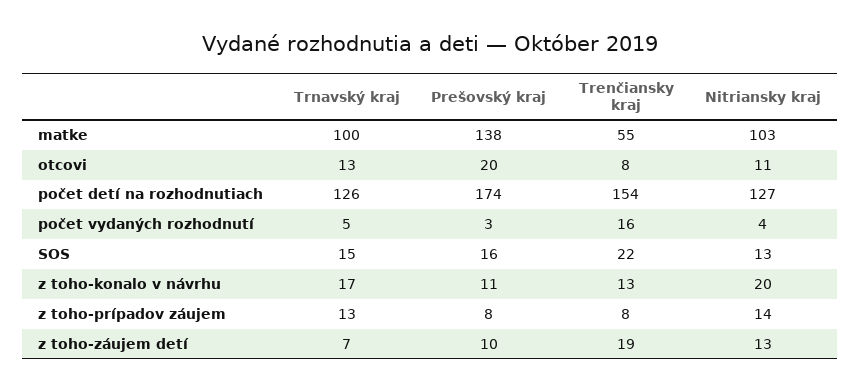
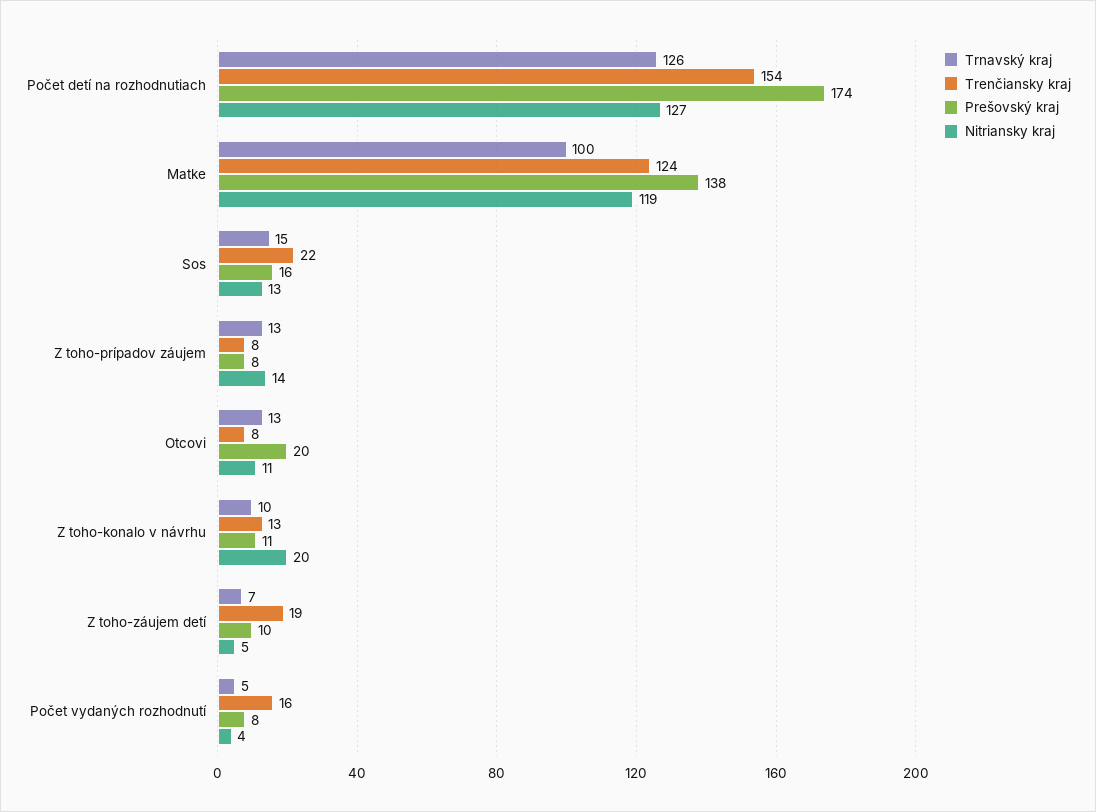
Trenčiansky kraj, matke: 55 -> 124
Nitriansky kraj, matke: 103 -> 119
Prešovský kraj, počet vydaných rozhodnutí: 3 -> 8
Trnavský kraj, z toho-konalo v návrhu: 17 -> 10
Nitriansky kraj, z toho-záujem detí: 13 -> 5

